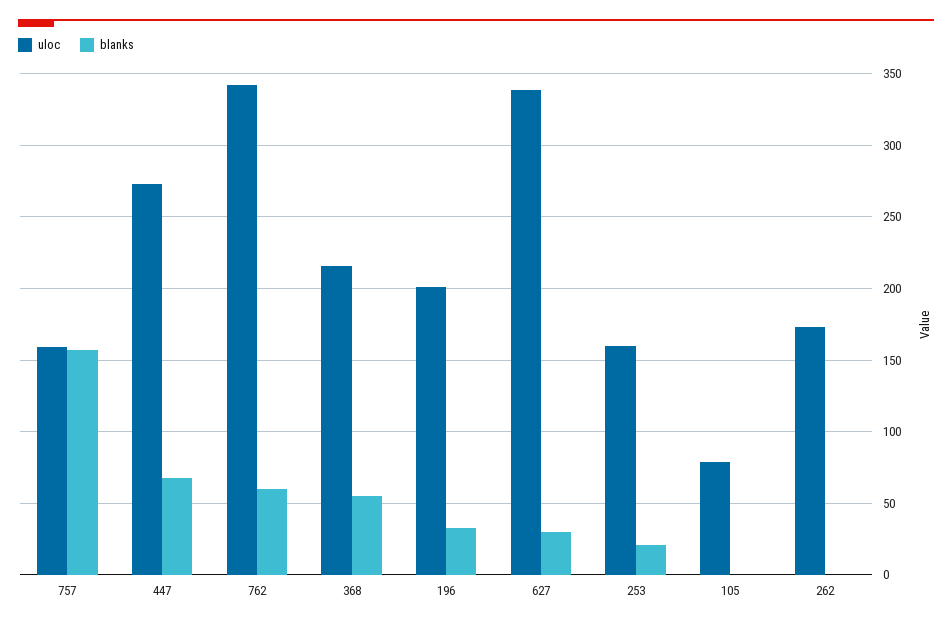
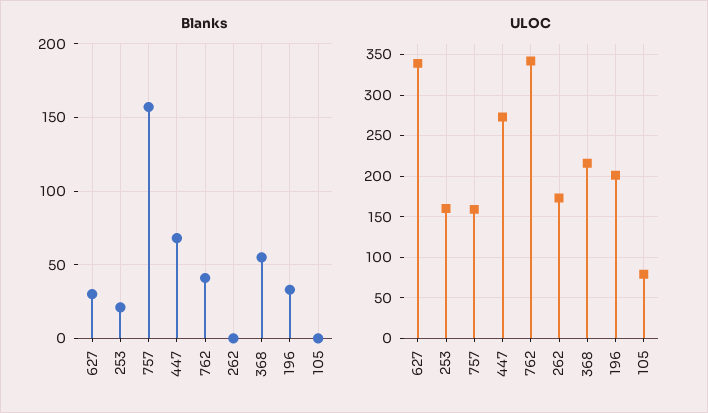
blanks, 762: 60 -> 40

